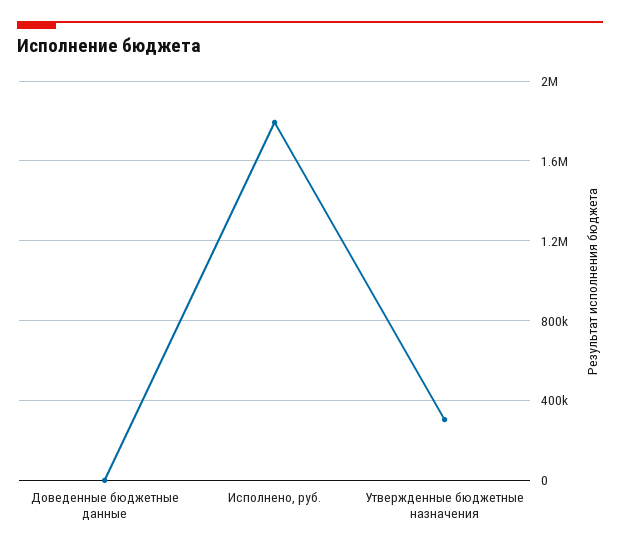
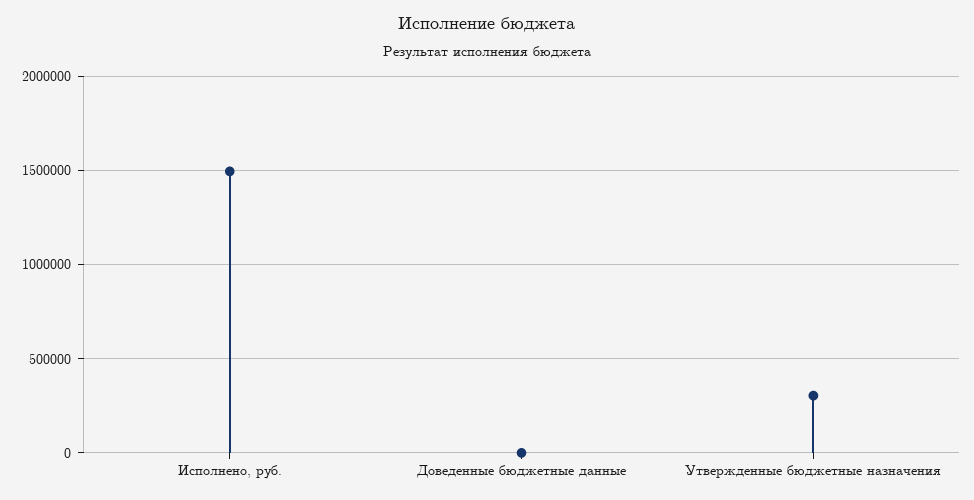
Исполнено, руб.: 1800000 -> 1500000

